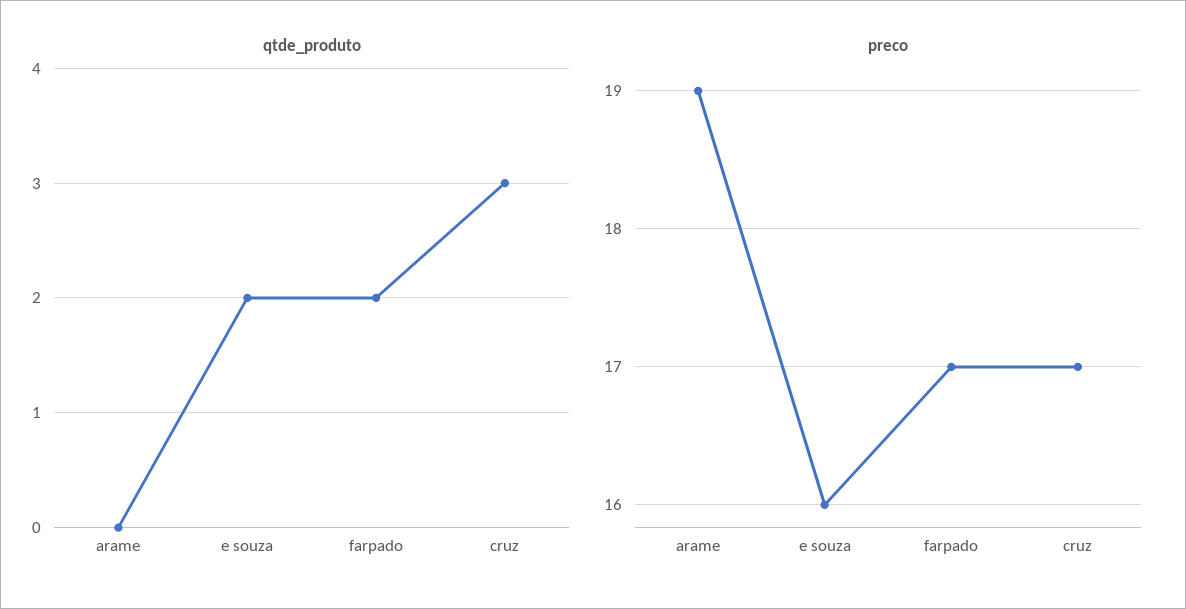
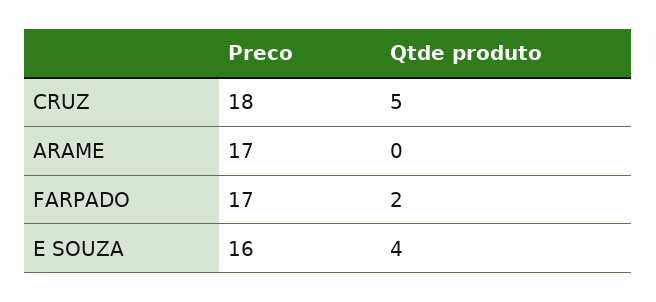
qtde_produto, e souza: 2 -> 4
qtde_produto, cruz: 3 -> 5
preco, arame: 19 -> 17
preco, cruz: 17 -> 18

